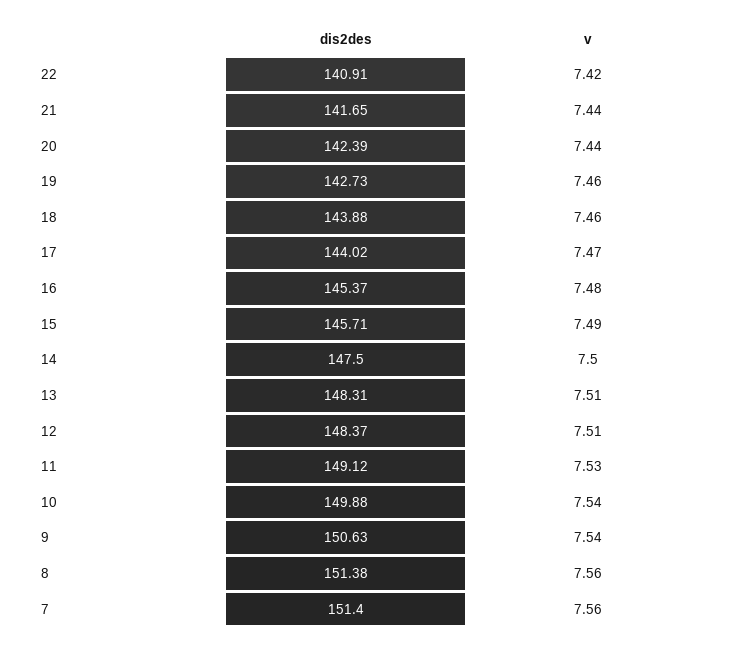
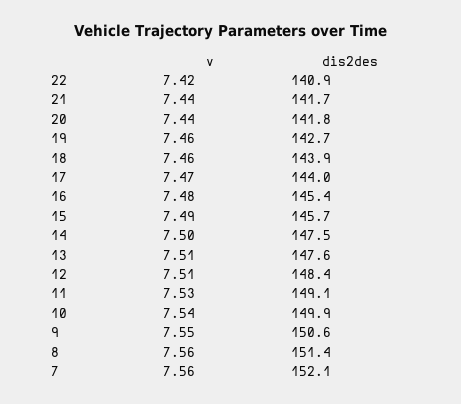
dis2des, 20: 142.39 -> 141.8
dis2des, 13: 148.31 -> 147.6
v, 9: 7.54 -> 7.55
dis2des, 7: 151.4 -> 152.1

